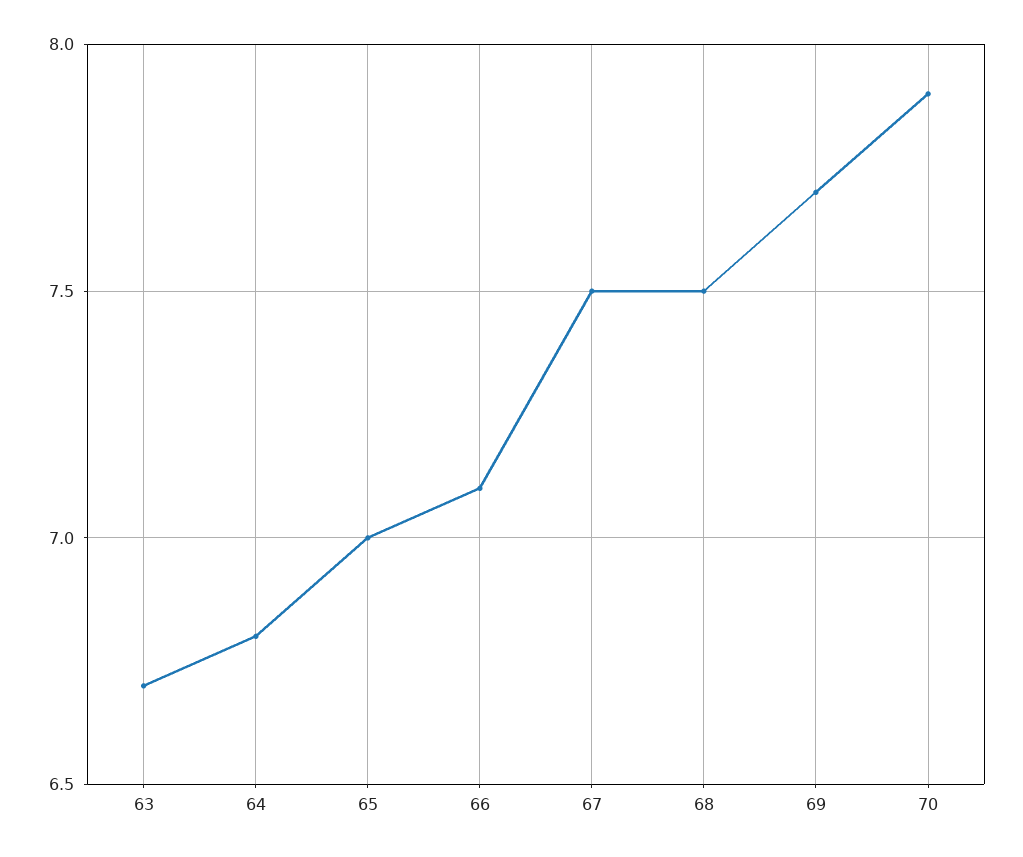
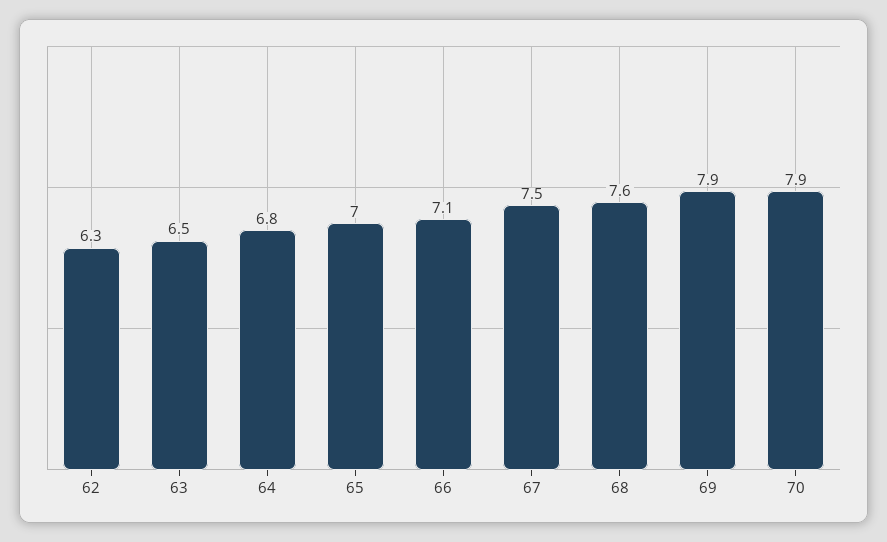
63: 6.7 -> 6.5
68: 7.5 -> 7.6
69: 7.7 -> 7.9
62: none -> 6.3

